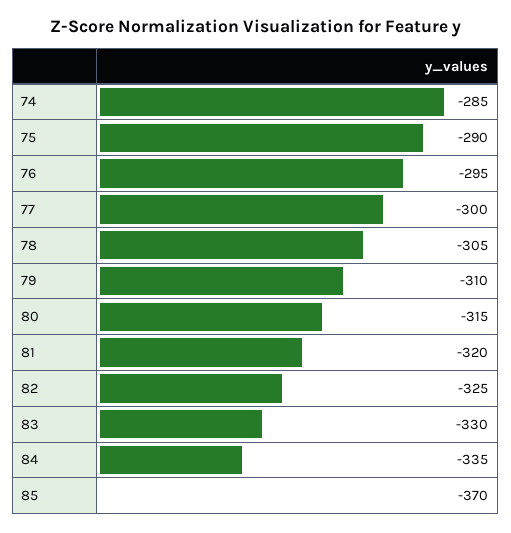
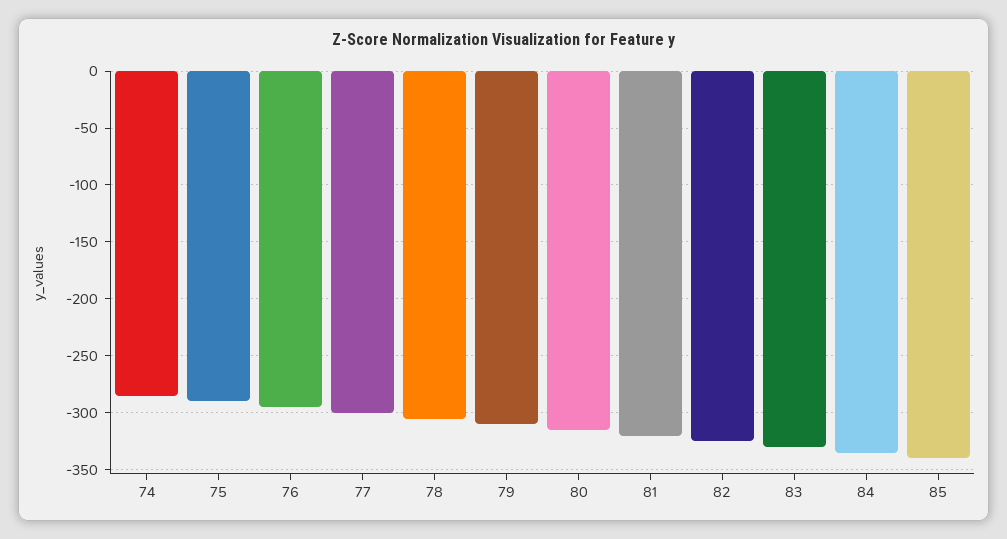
85: -370 -> -340

